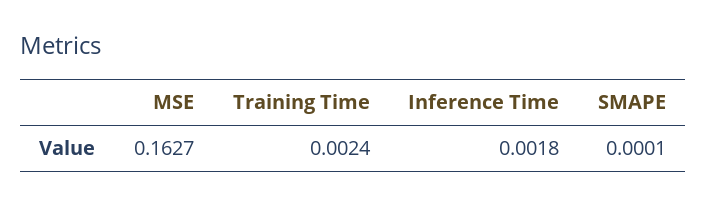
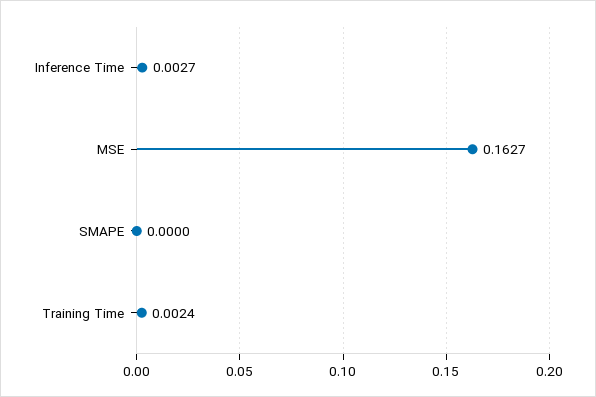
Inference Time: 0.0018 -> 0.0027
SMAPE: 0.0001 -> 0

